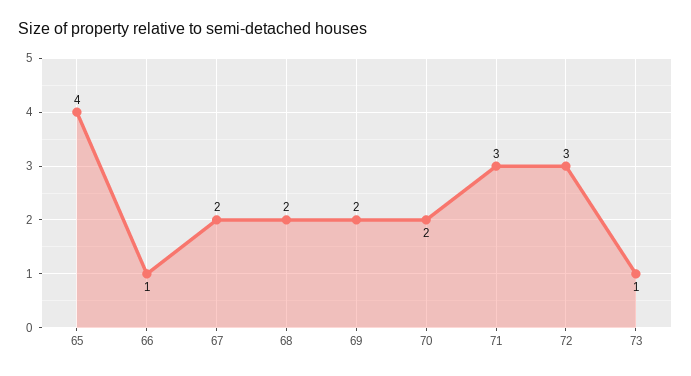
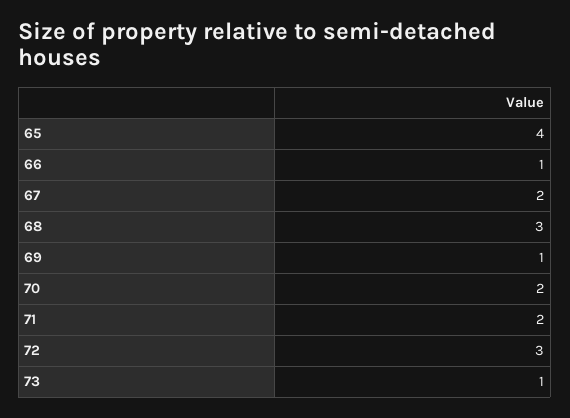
68: 2 -> 3
69: 2 -> 1
71: 3 -> 2

